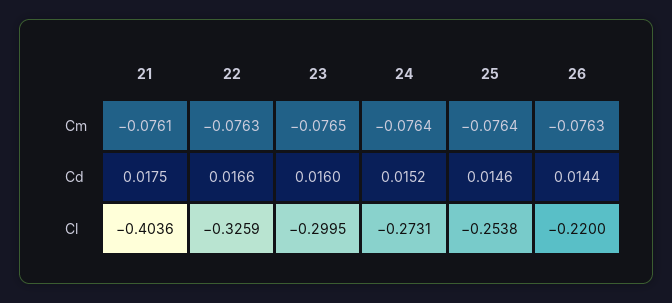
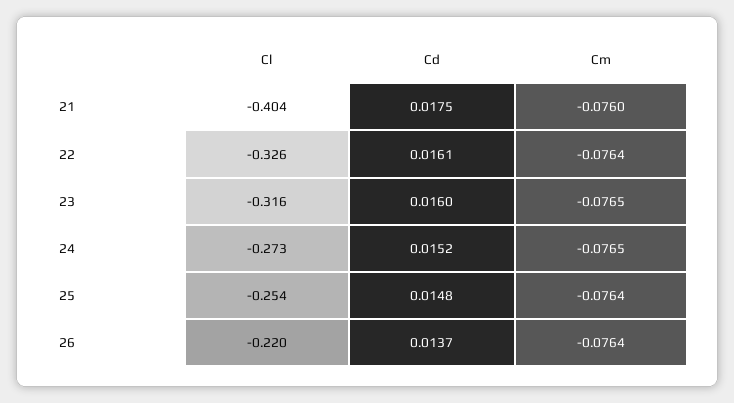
21, Cm: -0.0761 -> -0.076
22, Cm: -0.0763 -> -0.0764
24, Cm: -0.0764 -> -0.0765
26, Cm: -0.0763 -> -0.0764
22, Cd: 0.0166 -> 0.0161
25, Cd: 0.0146 -> 0.0148
26, Cd: 0.0144 -> 0.0137
23, Cl: -0.2995 -> -0.316

